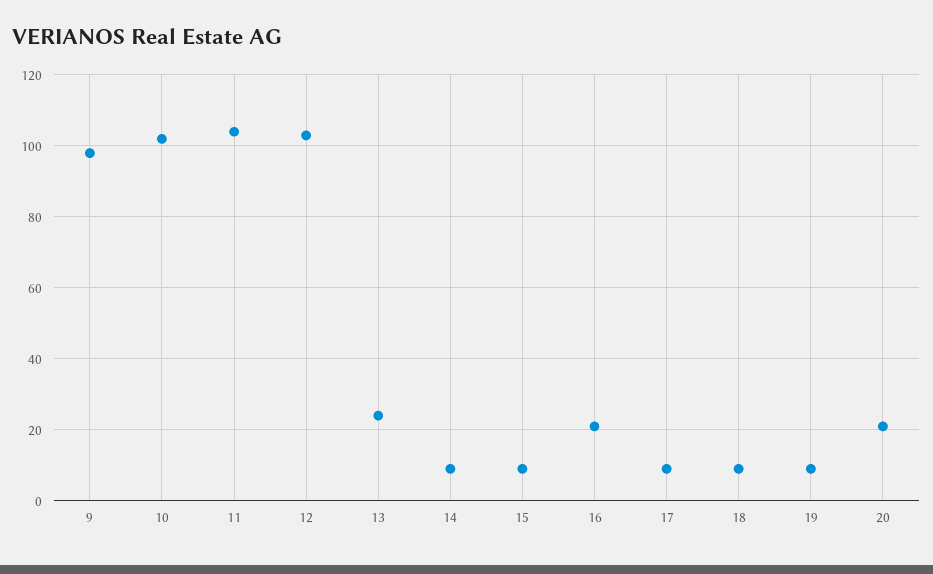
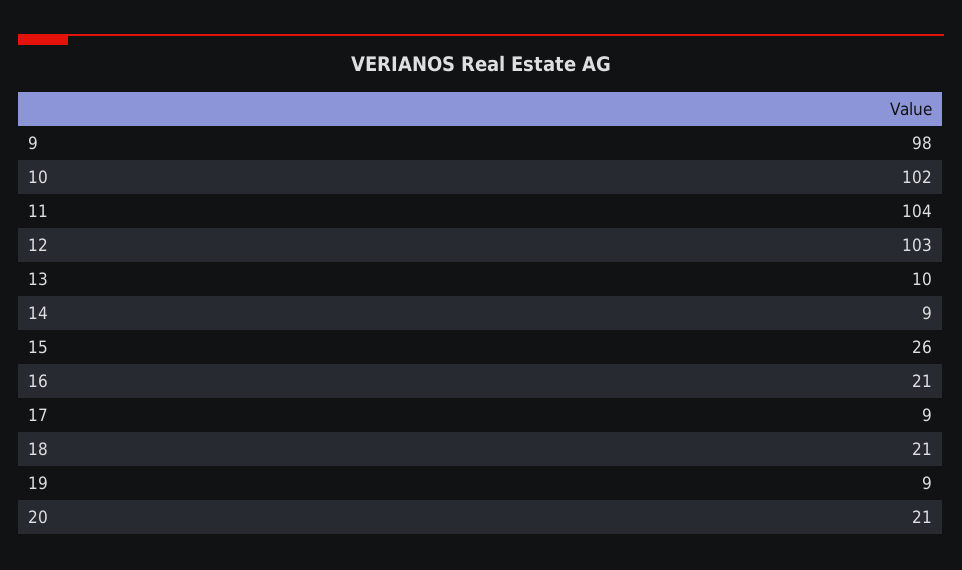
13: 25 -> 10
15: 10 -> 26
18: 10 -> 21

